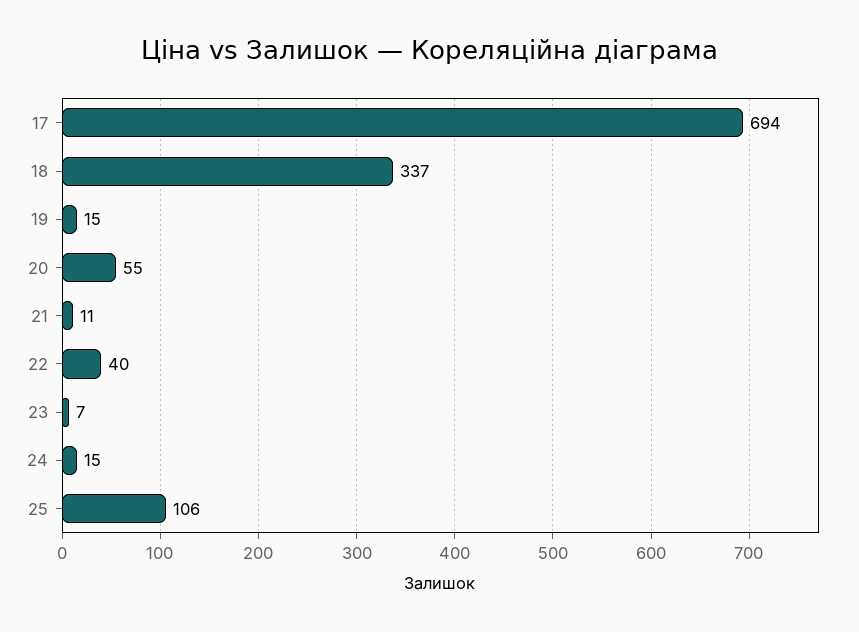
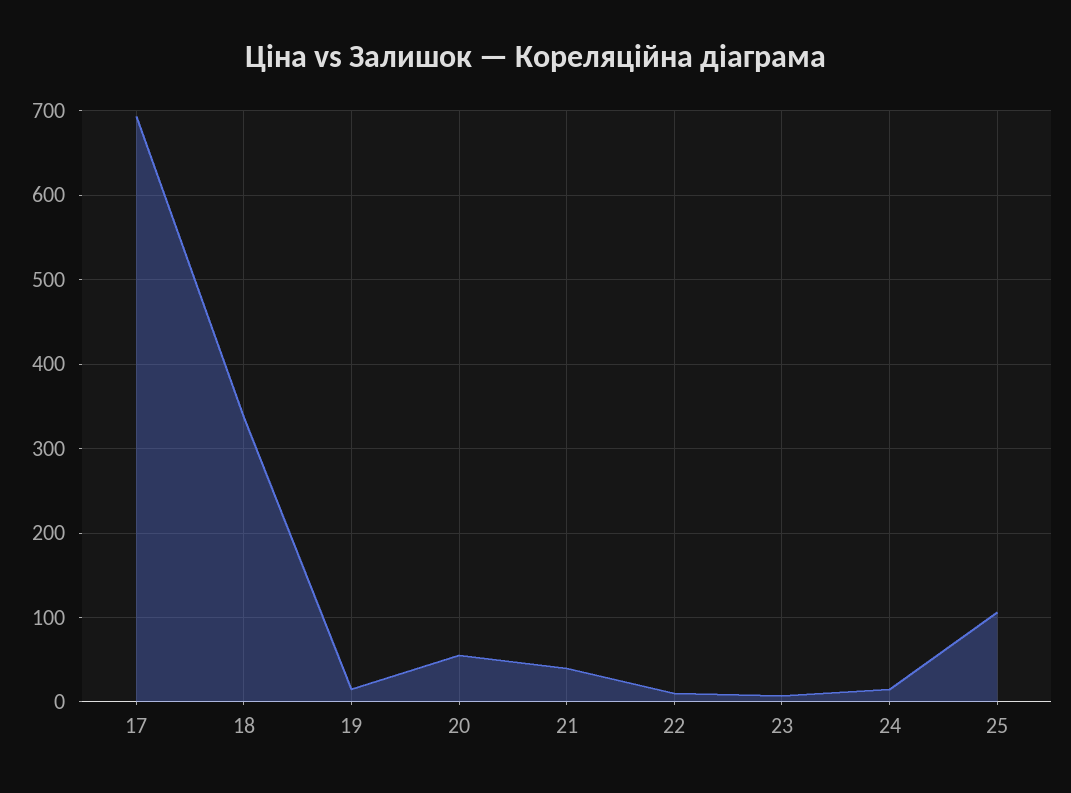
21: 11 -> 40
22: 40 -> 10

